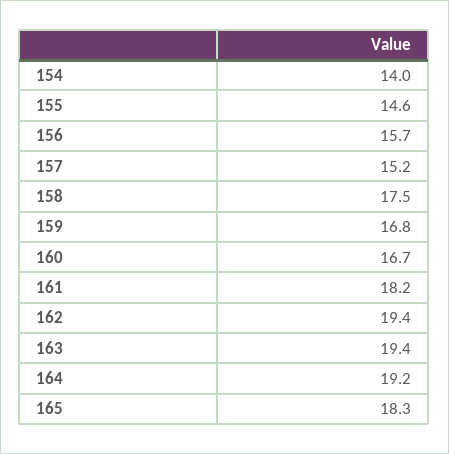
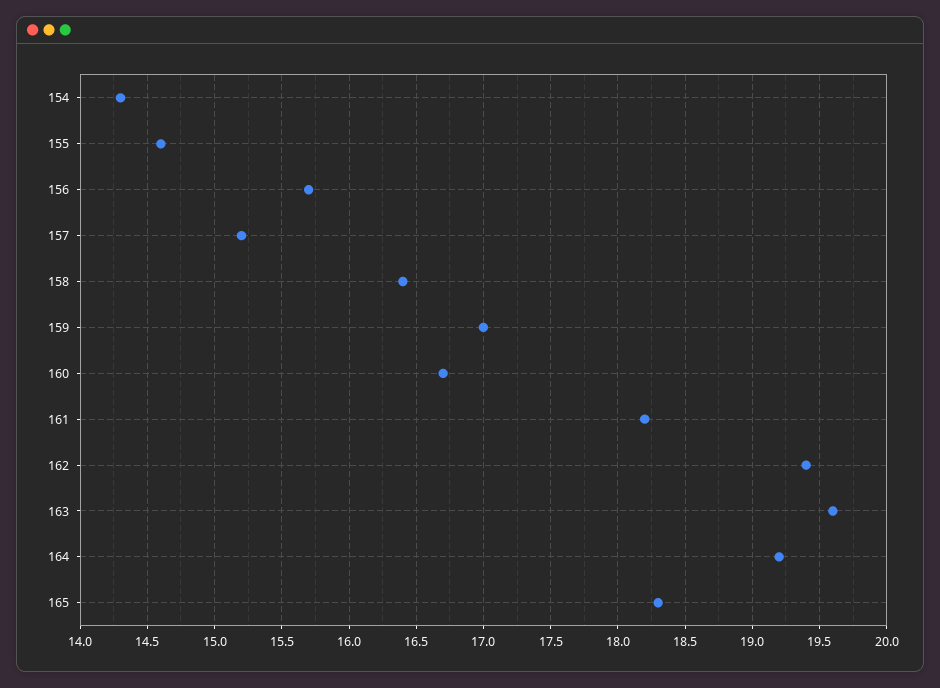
154: 14 -> 14.3
158: 17.5 -> 16.4
159: 16.8 -> 17
163: 19.4 -> 19.6

